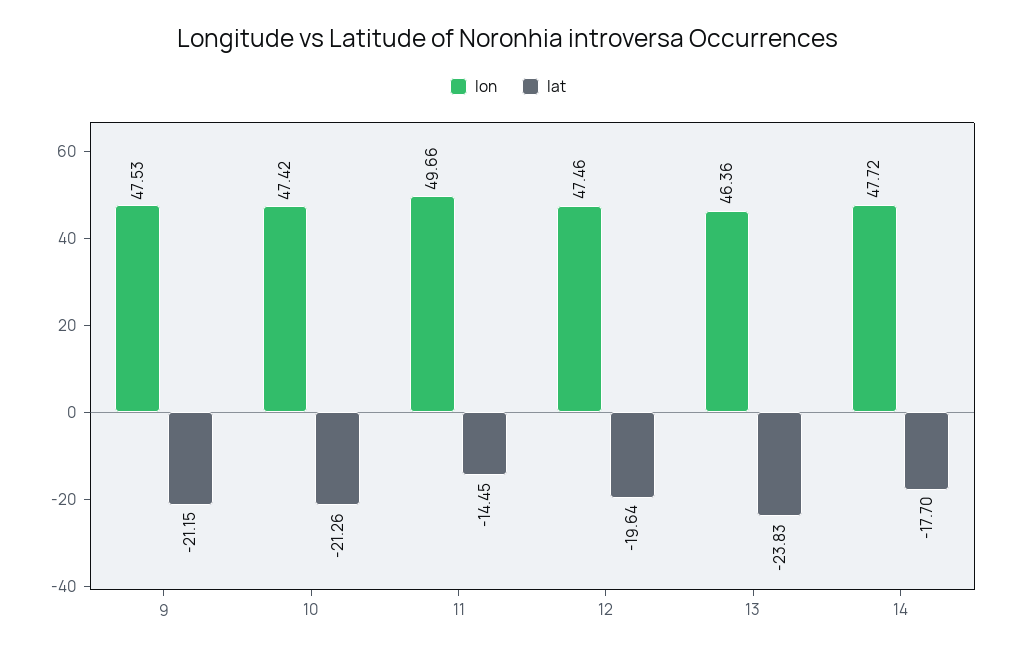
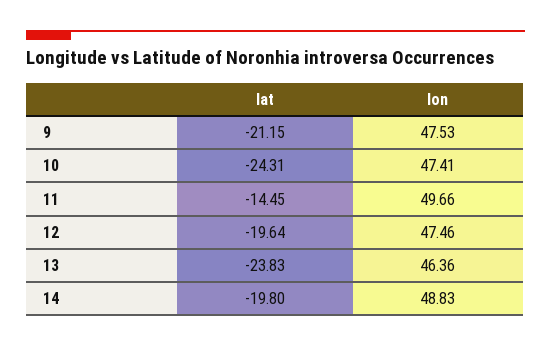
lon, 10: 47.42 -> 47.41
lat, 10: -21.26 -> -24.31
lon, 14: 47.72 -> 48.83
lat, 14: -17.7 -> -19.8

